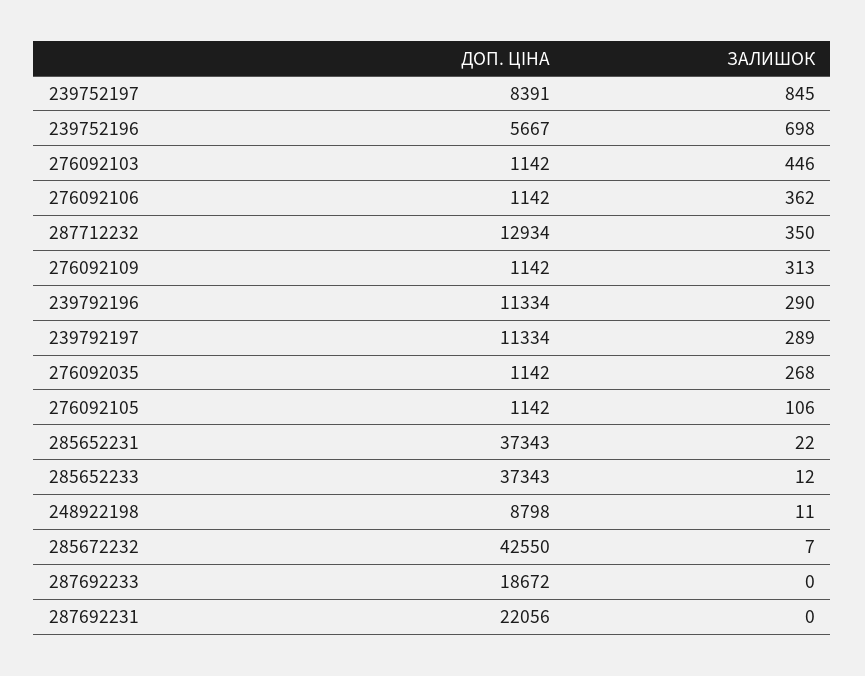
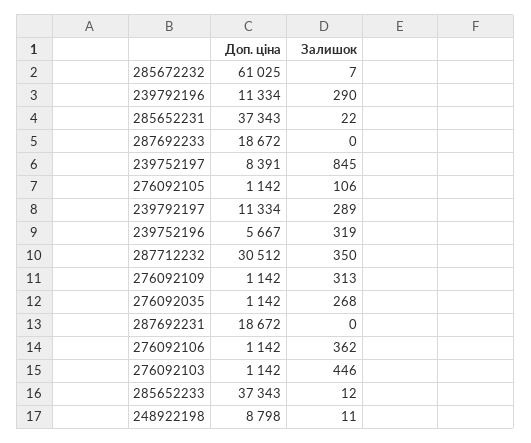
ЗАЛИШОК, 239752196: 698 -> 319
ДОП. ЦІНА, 287712232: 12934 -> 30512
ДОП. ЦІНА, 285672232: 42550 -> 61025
ДОП. ЦІНА, 287692231: 22056 -> 18672

